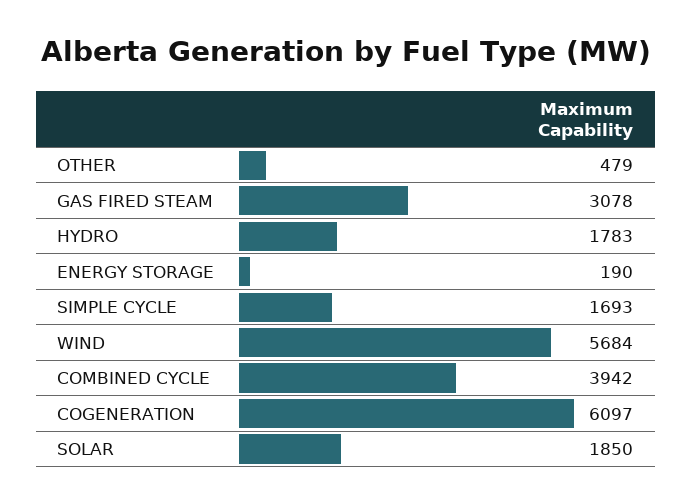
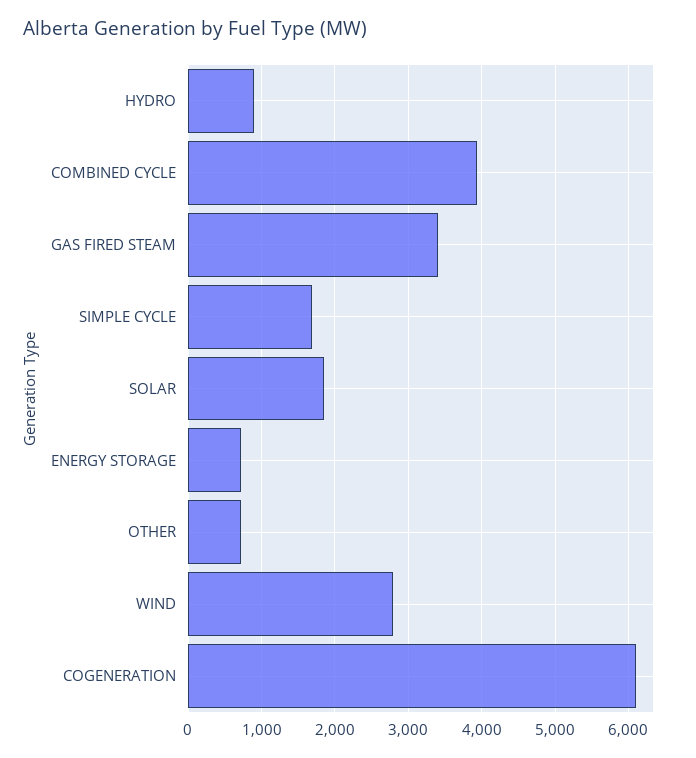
OTHER: 479 -> 700
GAS FIRED STEAM: 3078 -> 3400
HYDRO: 1783 -> 900
ENERGY STORAGE: 190 -> 700
WIND: 5684 -> 2800

